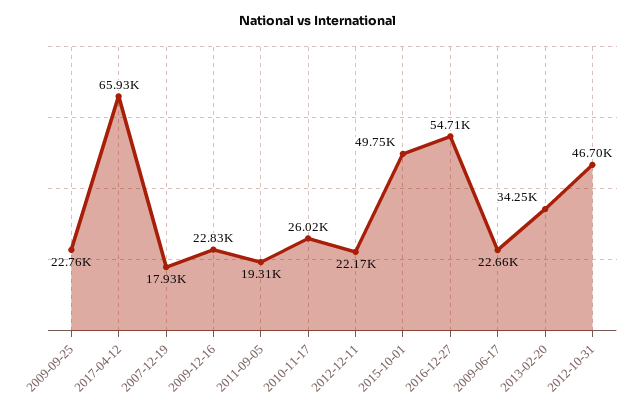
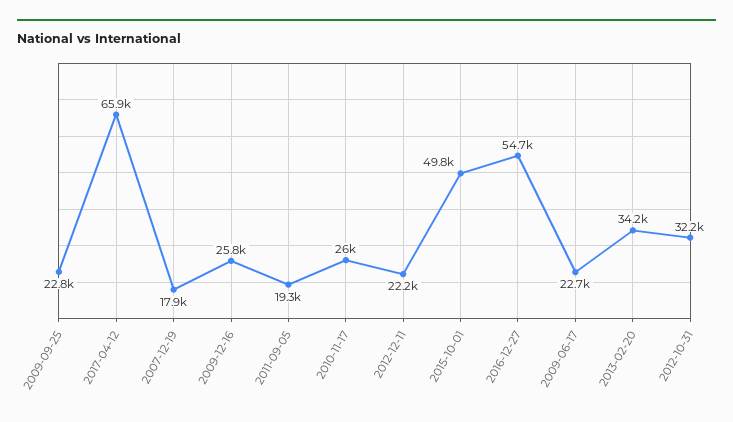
2009-12-16: 22830 -> 25800
2012-10-31: 46700 -> 32200

